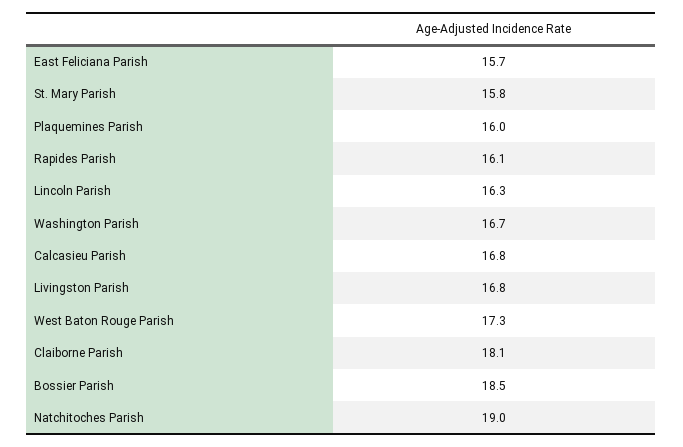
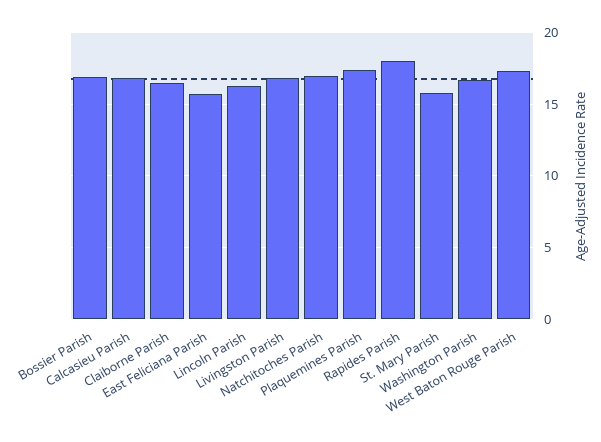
Plaquemines Parish: 16 -> 17.5
Rapides Parish: 16.1 -> 18
Claiborne Parish: 18.1 -> 16.5
Bossier Parish: 18.5 -> 17
Natchitoches Parish: 19 -> 17

